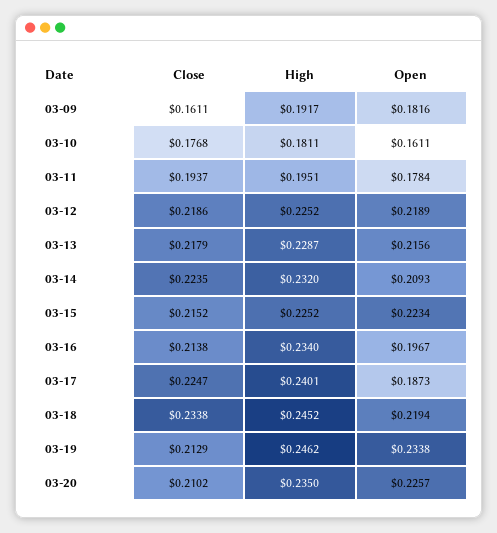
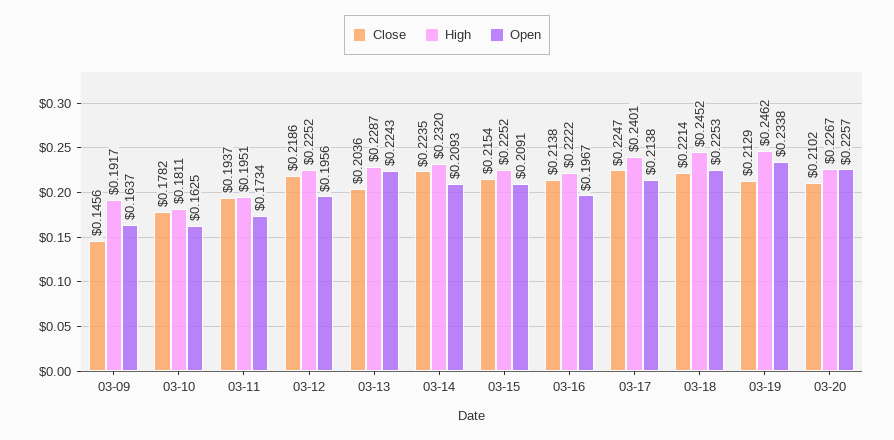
Close, 03-09: 0.1611 -> 0.1456
Open, 03-09: 0.1816 -> 0.1637
Close, 03-10: 0.1768 -> 0.1782
Open, 03-10: 0.1611 -> 0.1625
Open, 03-11: 0.1784 -> 0.1734
Open, 03-12: 0.2189 -> 0.1956
Close, 03-13: 0.2179 -> 0.2036
Open, 03-13: 0.2156 -> 0.2243
Close, 03-15: 0.2152 -> 0.2154
Open, 03-15: 0.2234 -> 0.2091
High, 03-16: 0.234 -> 0.2222
Open, 03-17: 0.1873 -> 0.2138
Close, 03-18: 0.2338 -> 0.2214
Open, 03-18: 0.2194 -> 0.2253
High, 03-20: 0.235 -> 0.2267

